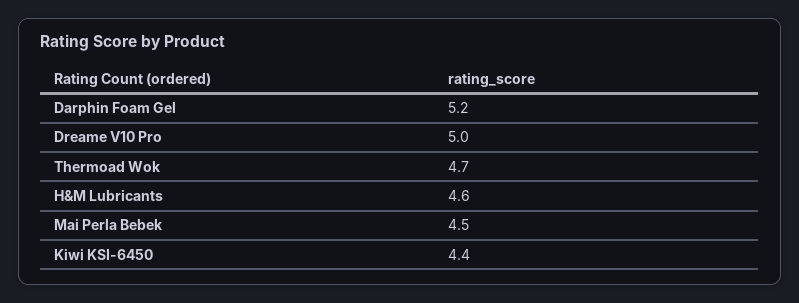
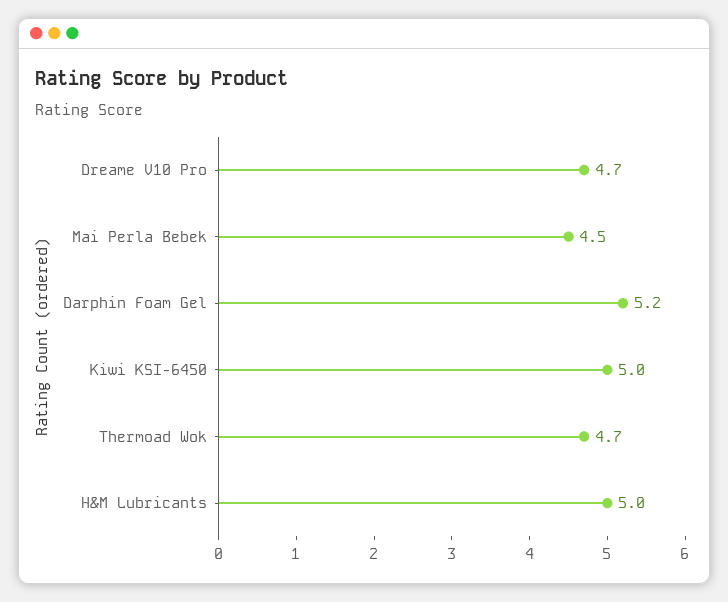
Dreame V10 Pro: 5 -> 4.7
H&M Lubricants: 4.6 -> 5
Kiwi KSI-6450: 4.4 -> 5

